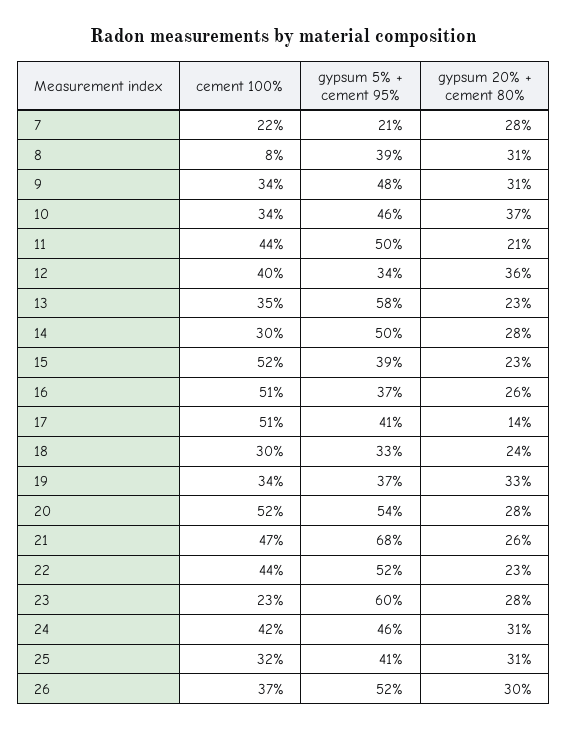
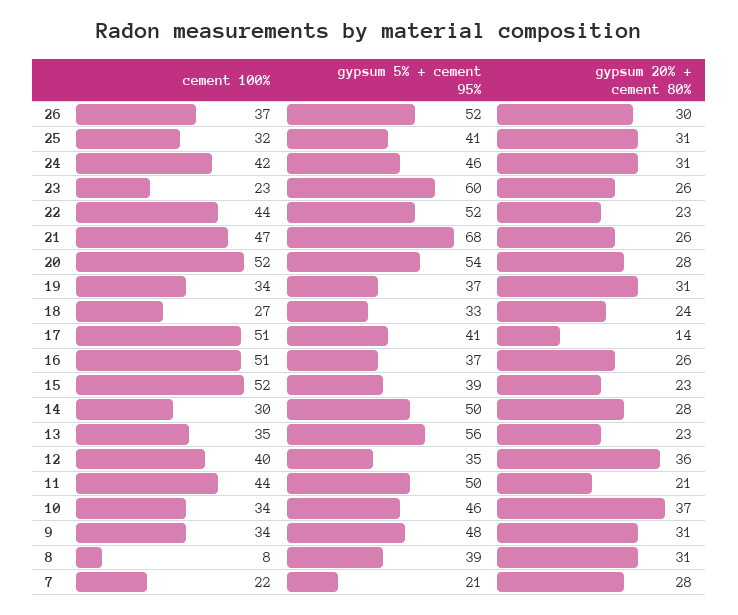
gypsum 5% + cement 95%, 12: 34 -> 35
gypsum 5% + cement 95%, 13: 58 -> 56
cement 100%, 18: 30 -> 27
gypsum 20% + cement 80%, 19: 33 -> 31
gypsum 20% + cement 80%, 23: 28 -> 26

